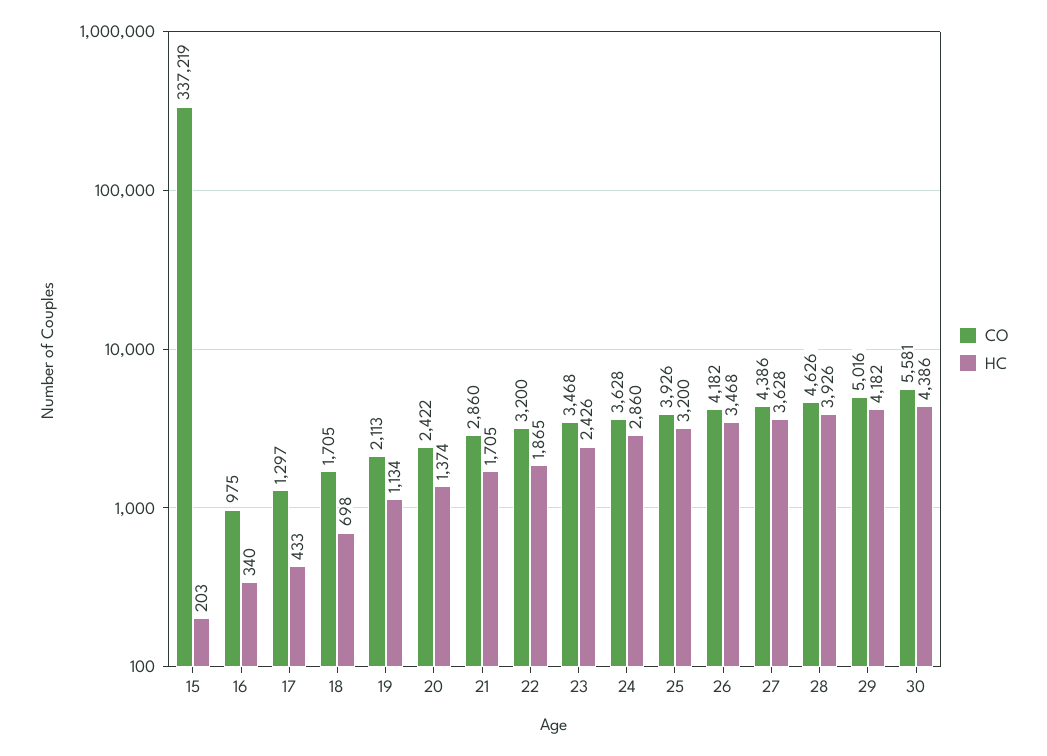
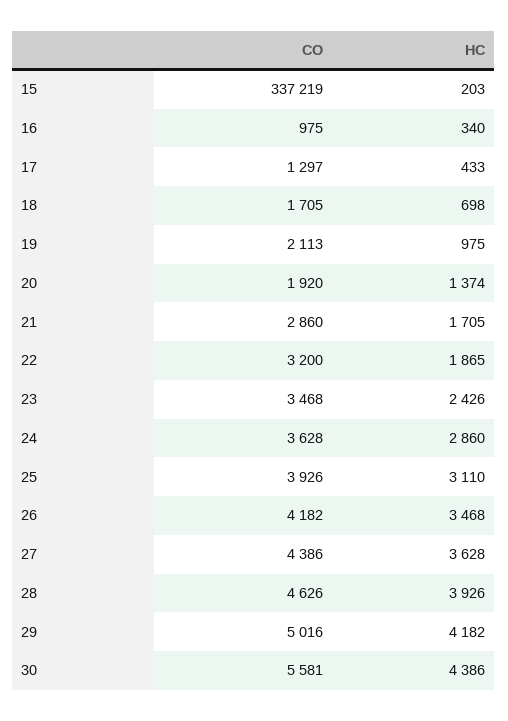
HC, 19: 1134 -> 975
CO, 20: 2422 -> 1920
HC, 25: 3200 -> 3110

